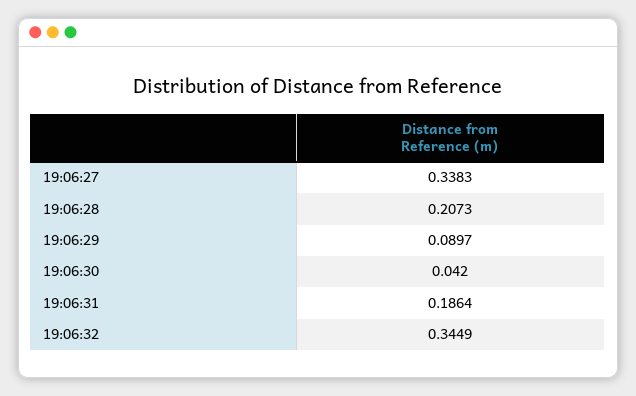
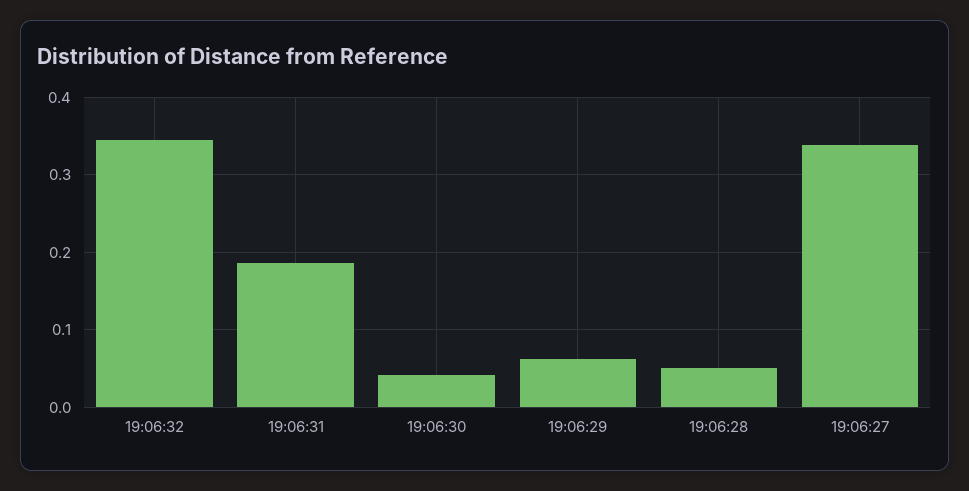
19:06:28: 0.2073 -> 0.05
19:06:29: 0.0897 -> 0.06

